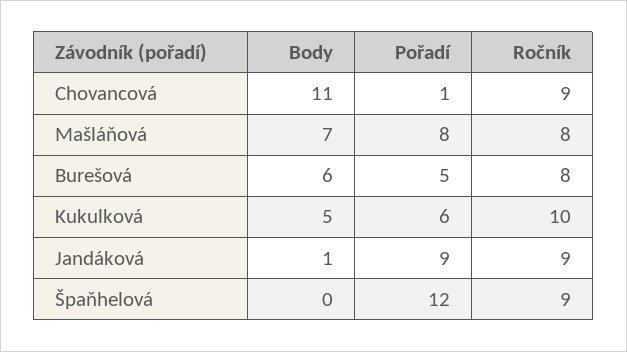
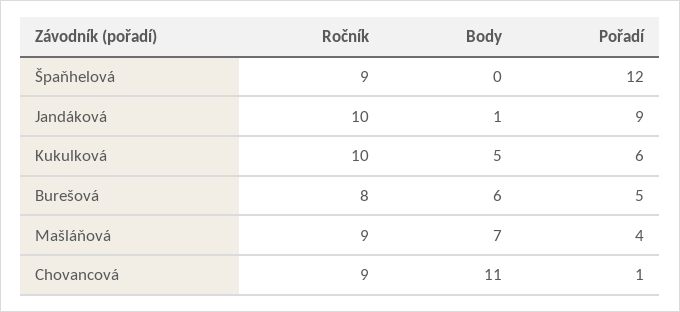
Pořadí, Mašláňová: 8 -> 4
Ročník, Mašláňová: 8 -> 9
Ročník, Jandáková: 9 -> 10

